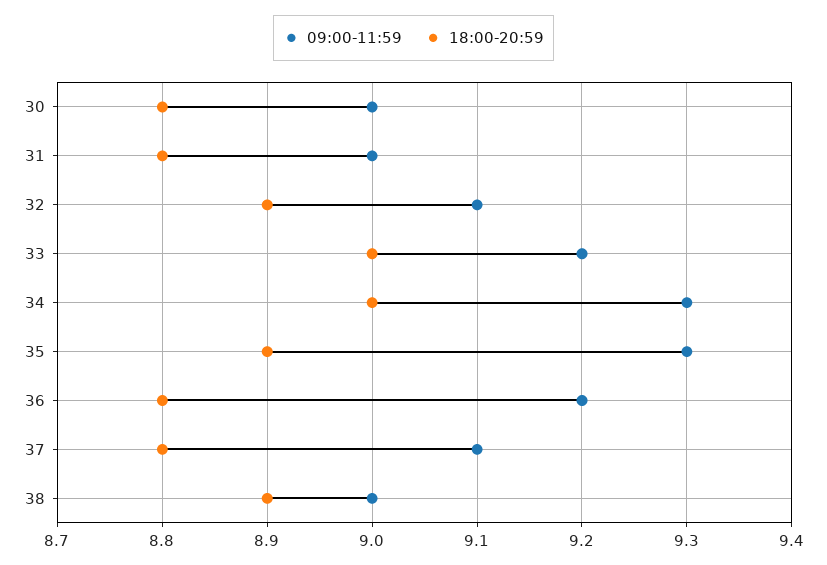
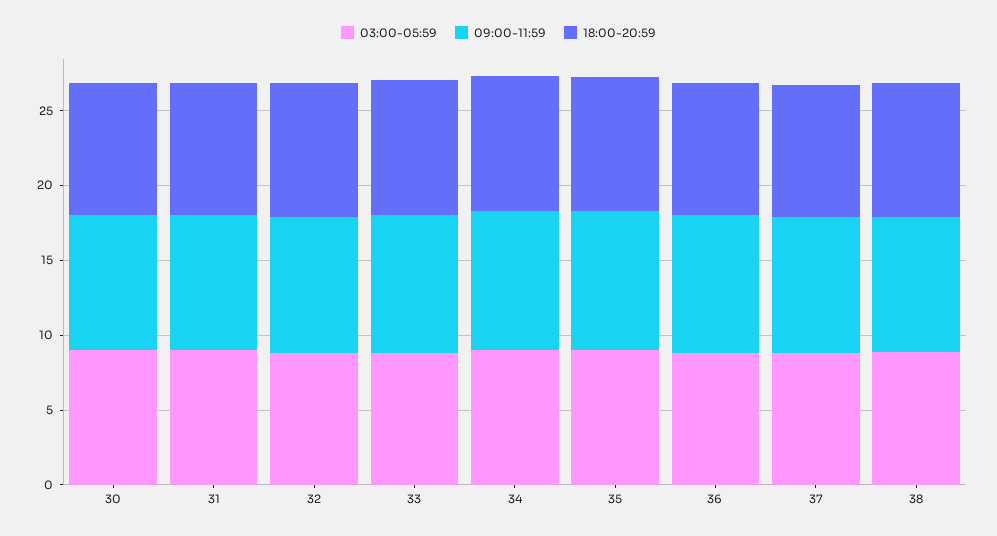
03:00-05:59, 30: none -> 9
03:00-05:59, 31: none -> 9
03:00-05:59, 32: none -> 9
03:00-05:59, 33: none -> 9
03:00-05:59, 34: none -> 9
03:00-05:59, 35: none -> 9
03:00-05:59, 36: none -> 9
03:00-05:59, 37: none -> 9
03:00-05:59, 38: none -> 9

